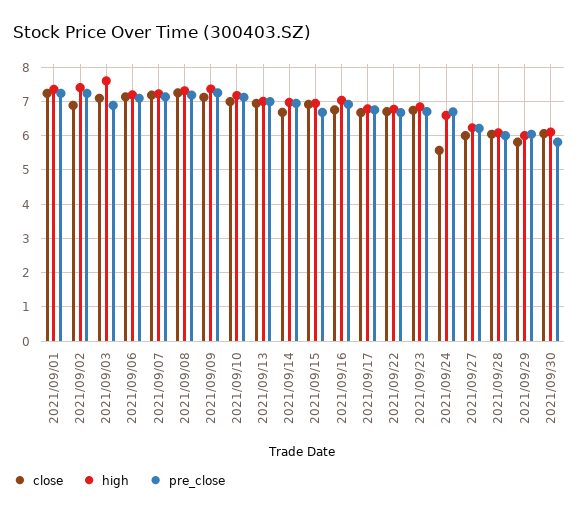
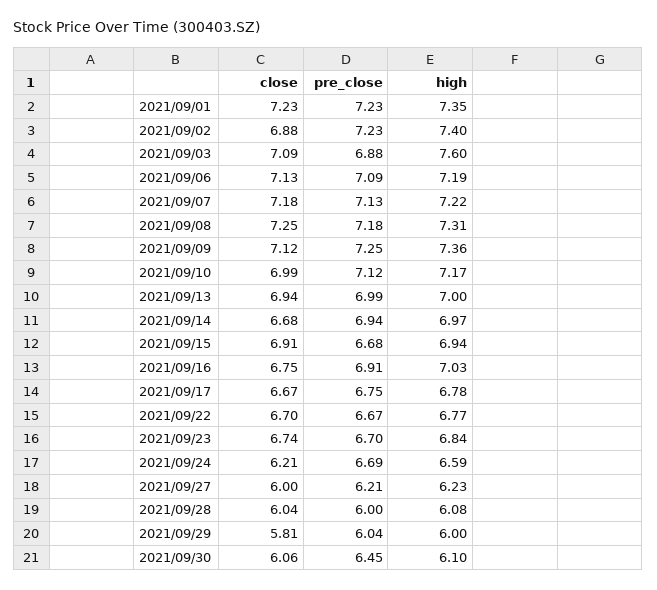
close, 2021/09/24: 5.6 -> 6.21
pre_close, 2021/09/30: 5.8 -> 6.45

